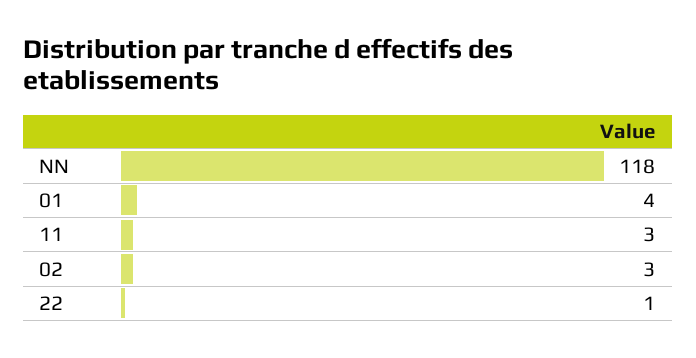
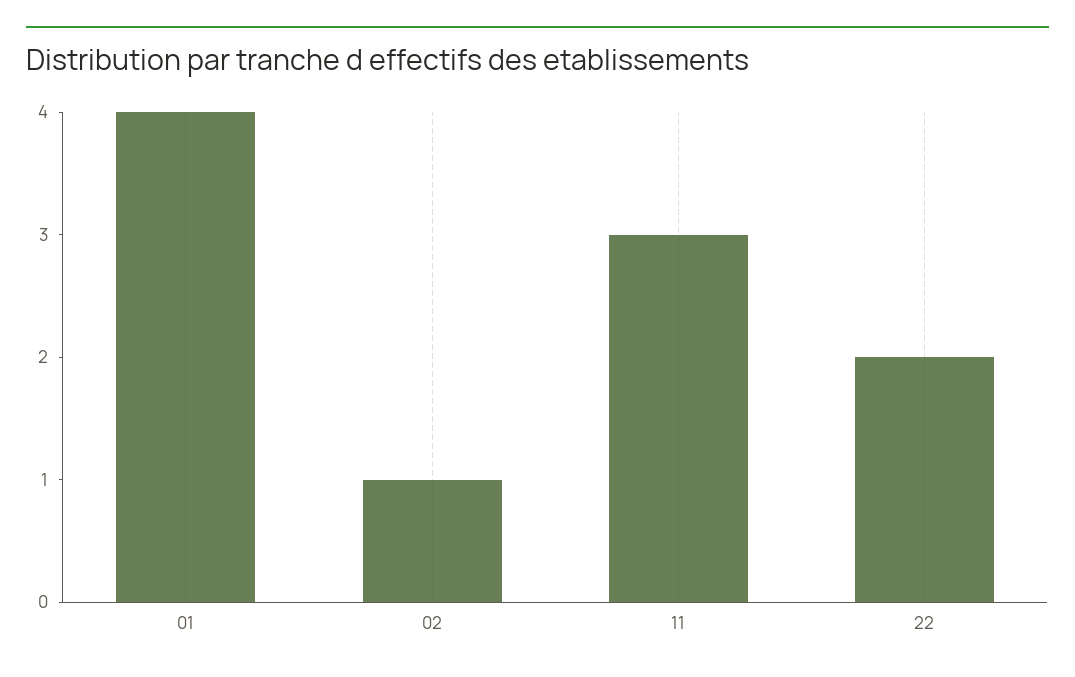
NN: 118 -> none
02: 3 -> 1
22: 1 -> 2

